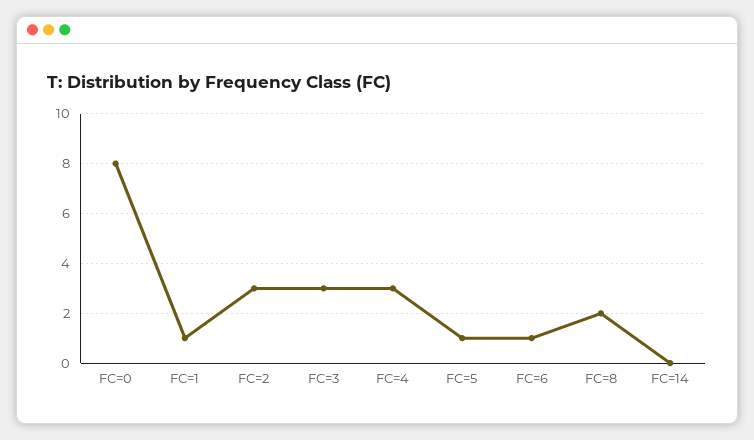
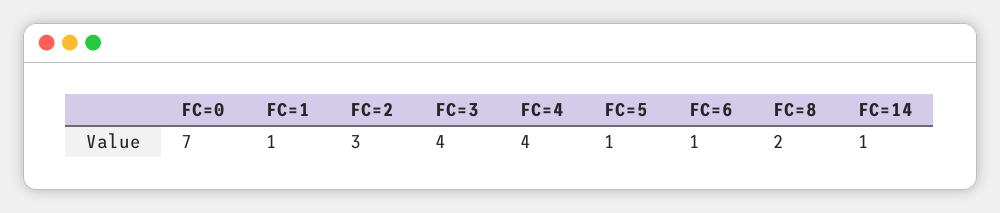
FC=0: 8 -> 7
FC=3: 3 -> 4
FC=4: 3 -> 4
FC=14: 0 -> 1

